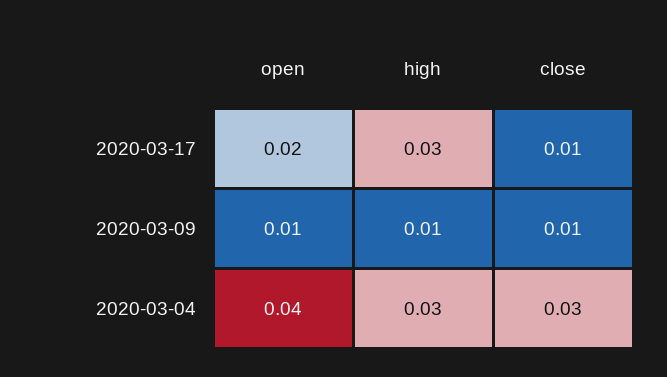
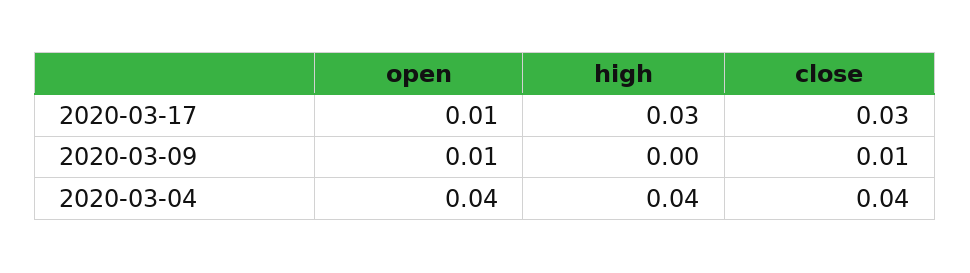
open, 2020-03-17: 0.02 -> 0.01
close, 2020-03-17: 0.01 -> 0.03
high, 2020-03-09: 0.01 -> 0
high, 2020-03-04: 0.03 -> 0.04
close, 2020-03-04: 0.03 -> 0.04

